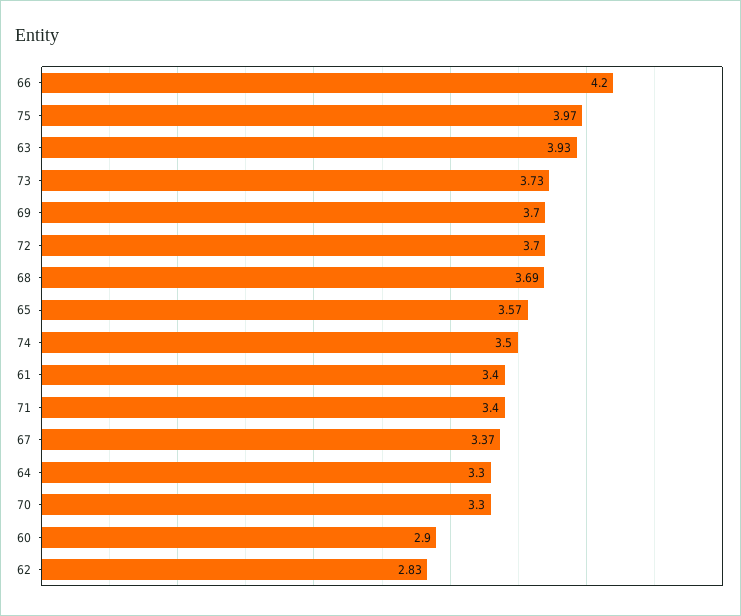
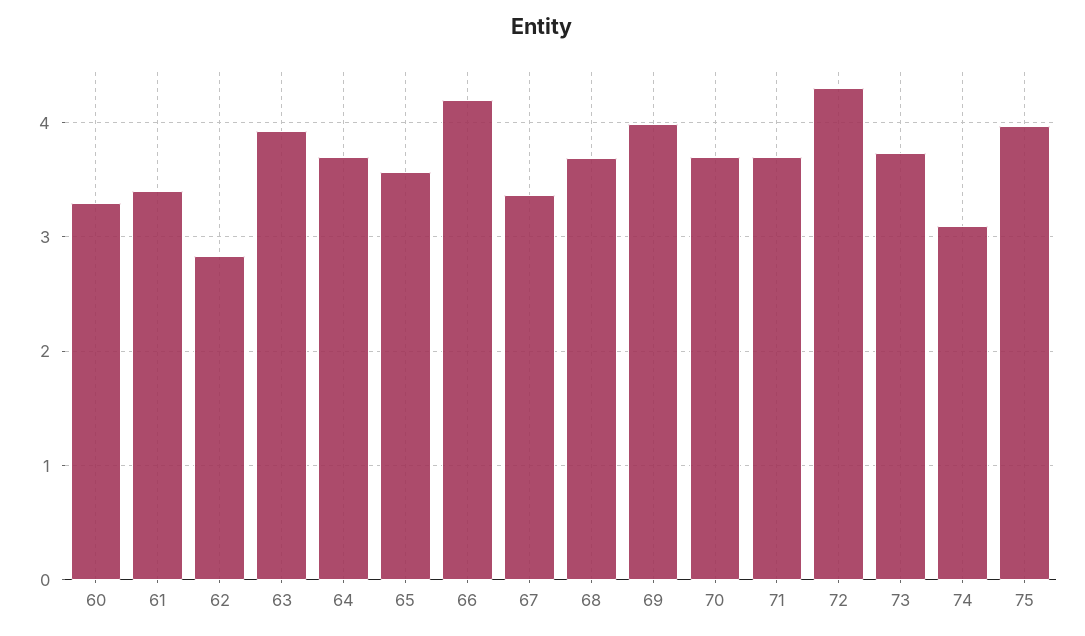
69: 3.7 -> 4
72: 3.7 -> 4.3
74: 3.5 -> 3.1
71: 3.4 -> 3.7
64: 3.3 -> 3.7
70: 3.3 -> 3.7
60: 2.9 -> 3.3

